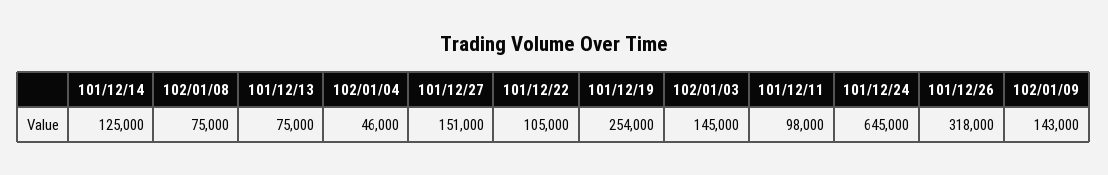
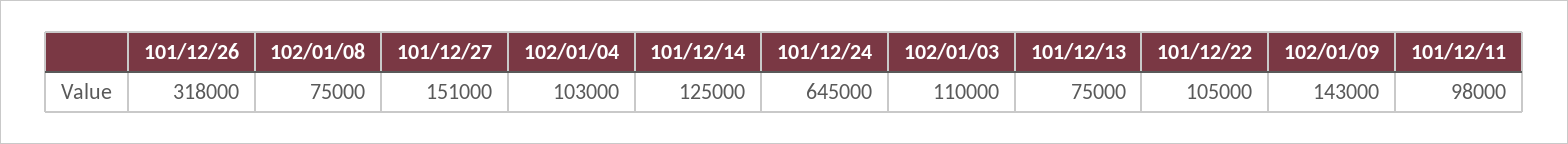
102/01/04: 46000 -> 103000
101/12/19: 254000 -> none
102/01/03: 145000 -> 110000

